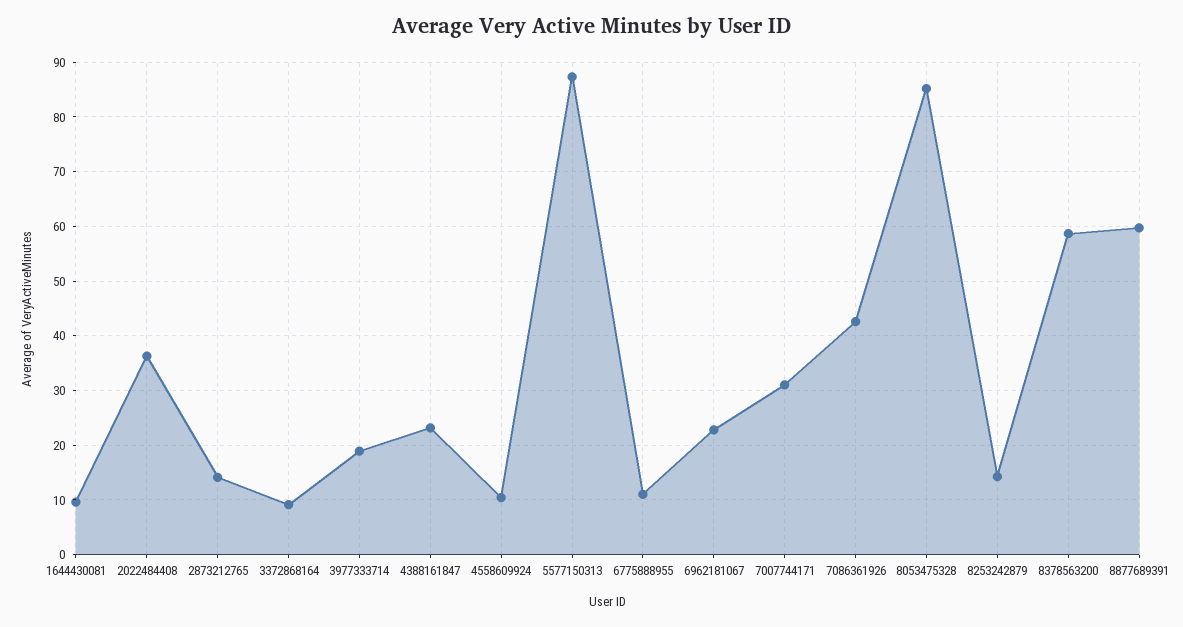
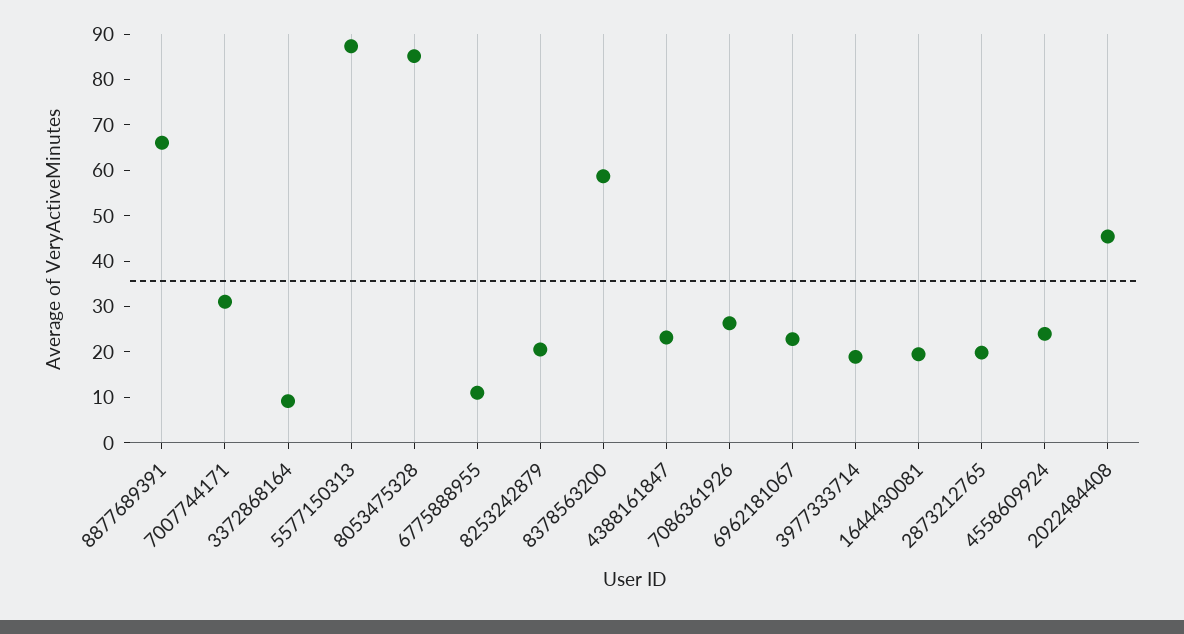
1644430081: 10 -> 20
2022484408: 36 -> 46
2873212765: 14 -> 20
4558609924: 10 -> 24
7086361926: 42 -> 26
8253242879: 14 -> 20
8877689391: 60 -> 66

